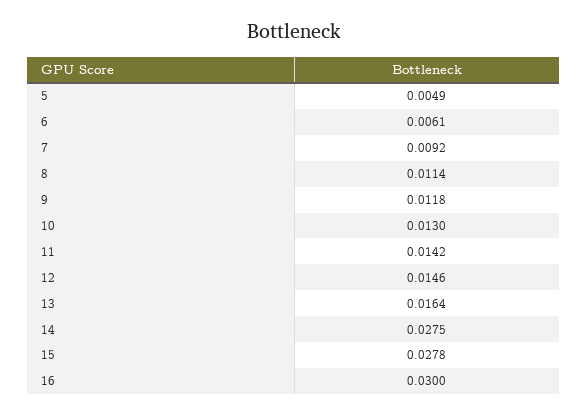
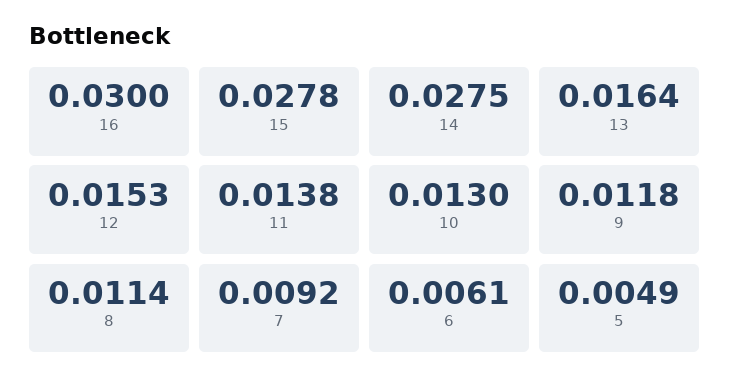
11: 0.0142 -> 0.0138
12: 0.0146 -> 0.0153

